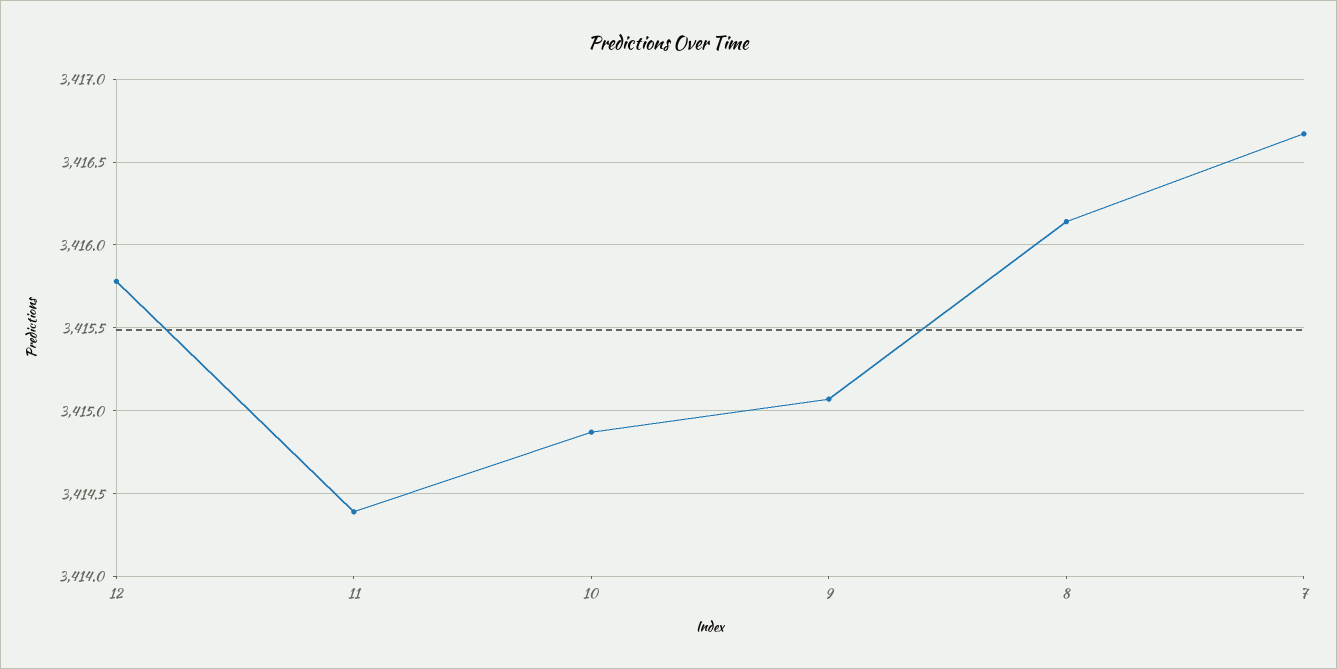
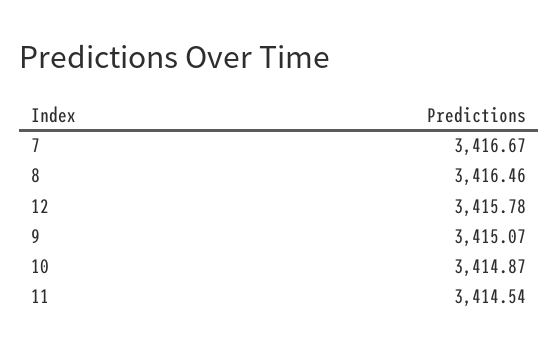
11: 3414.4 -> 3414.54
8: 3416.15 -> 3416.46

